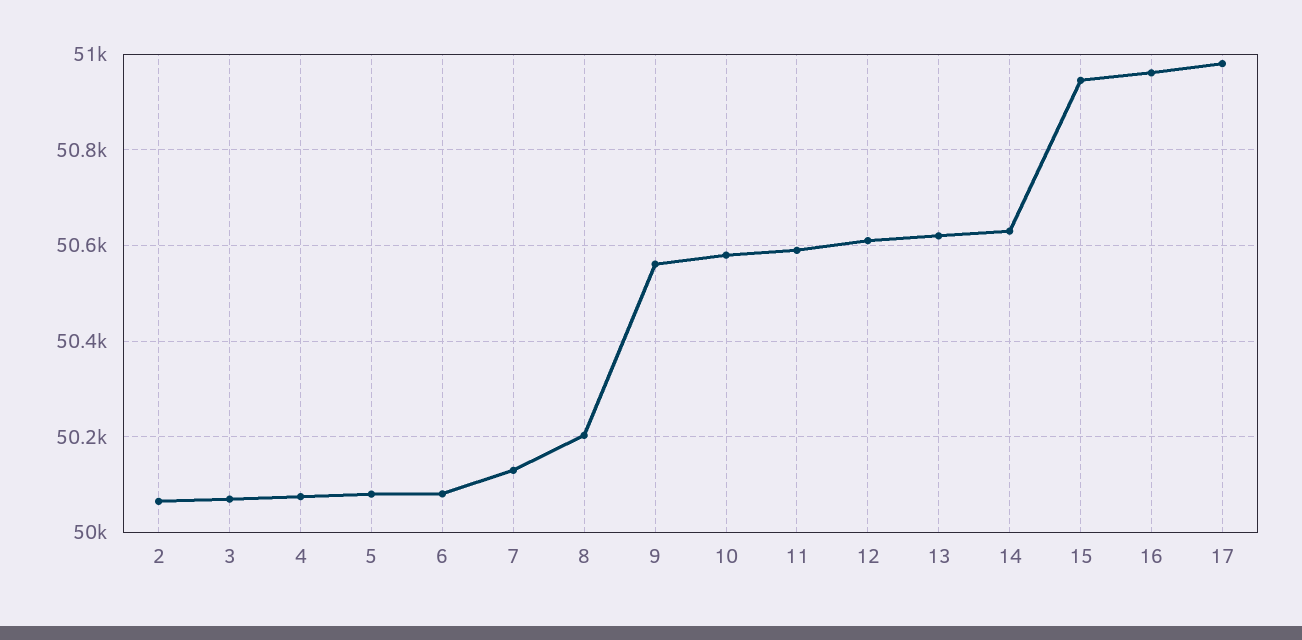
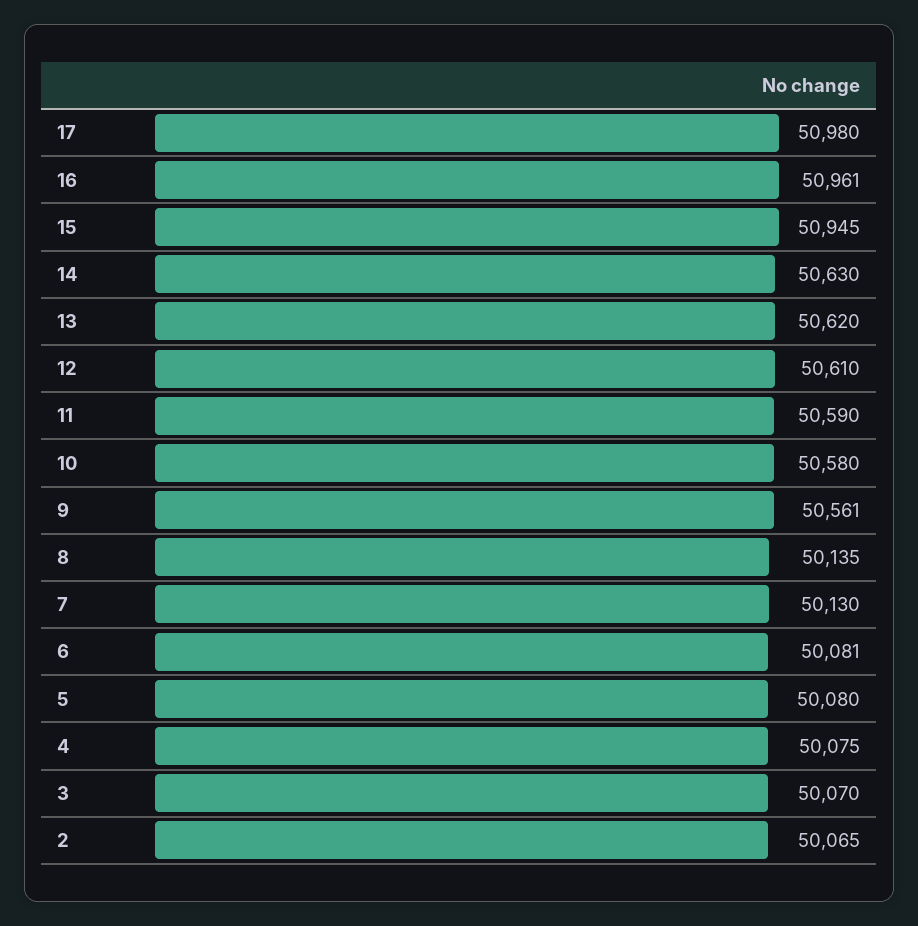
8: 50200 -> 50135

